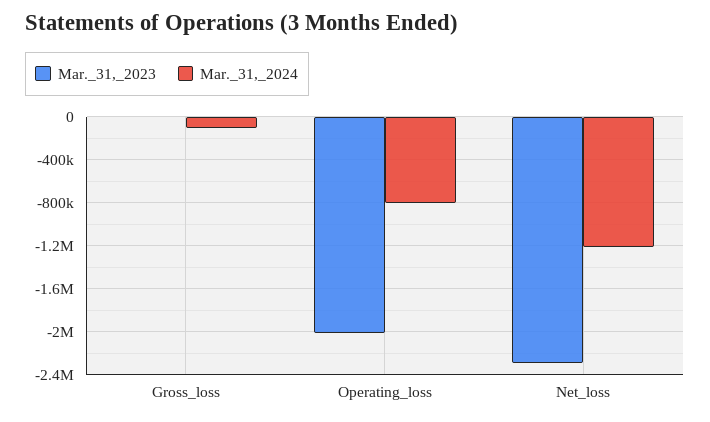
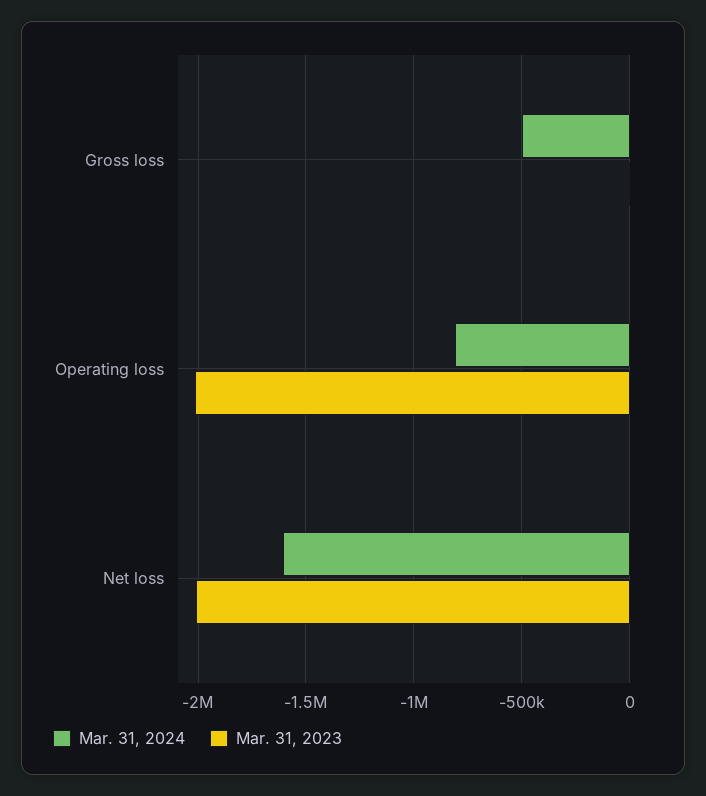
Mar._31,_2024, Gross_loss: -100000 -> -500000
Mar._31,_2023, Net_loss: -2300000 -> -2000000
Mar._31,_2024, Net_loss: -1200000 -> -1600000

